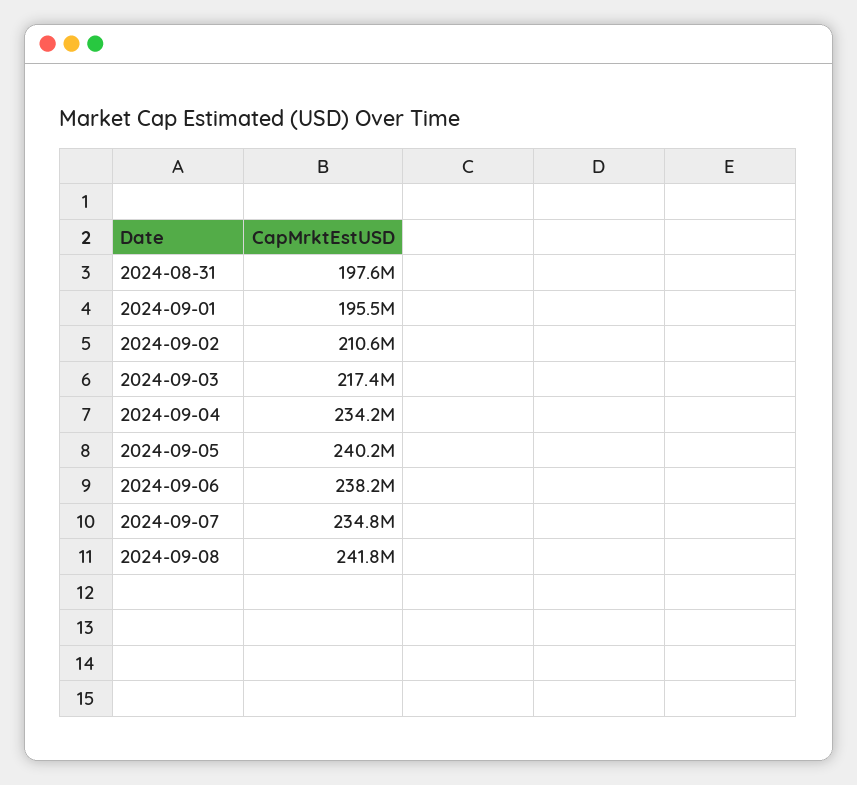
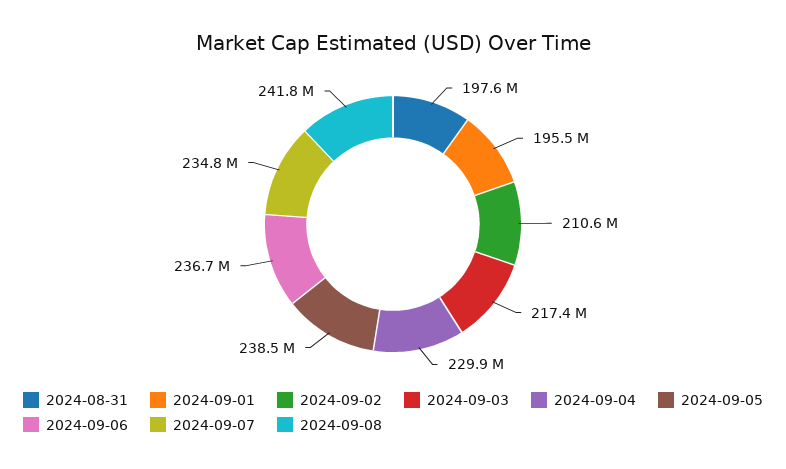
2024-09-04: 234200000 -> 229900000
2024-09-05: 240200000 -> 238500000
2024-09-06: 238200000 -> 236700000

